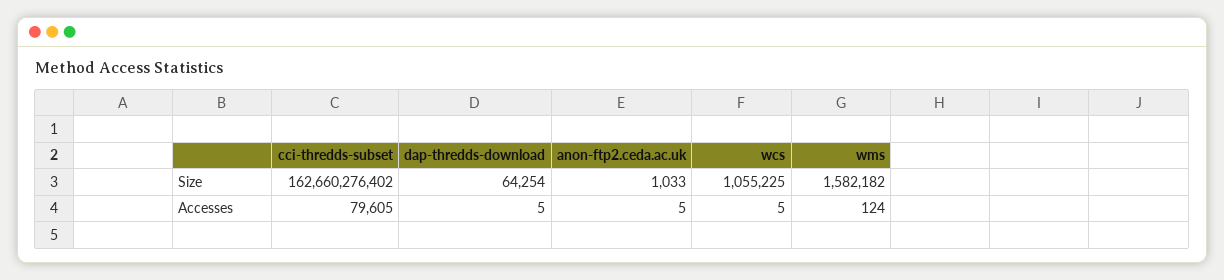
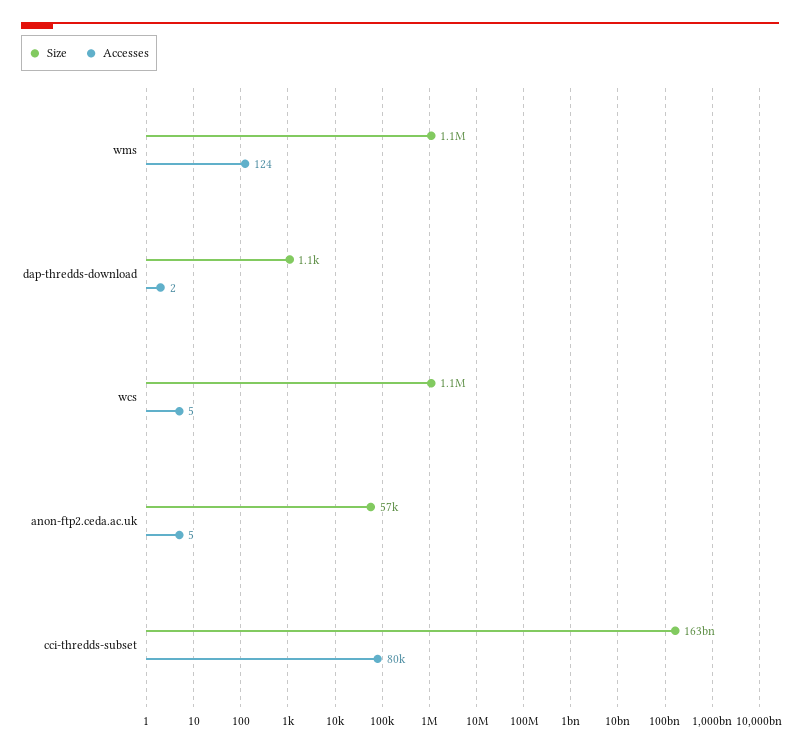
Size, dap-thredds-download: 64254 -> 1100
Size, anon-ftp2.ceda.ac.uk: 1033 -> 57000
Size, wms: 1582182 -> 1100000
Accesses, dap-thredds-download: 5 -> 2

